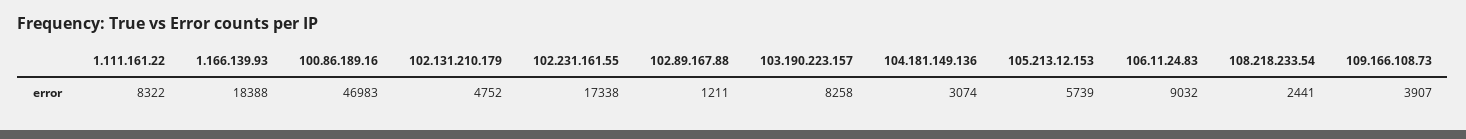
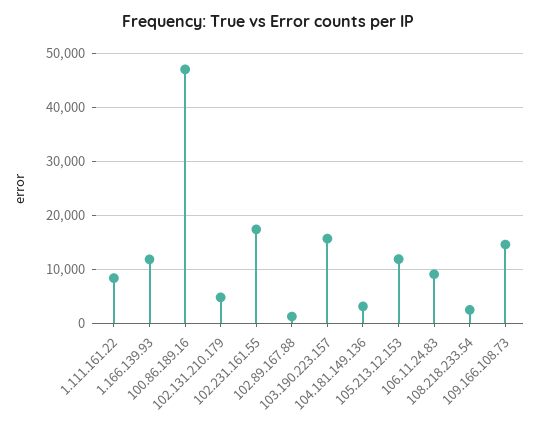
1.166.139.93: 18388 -> 12000
103.190.223.157: 8258 -> 16000
105.213.12.153: 5739 -> 12000
109.166.108.73: 3907 -> 14000

